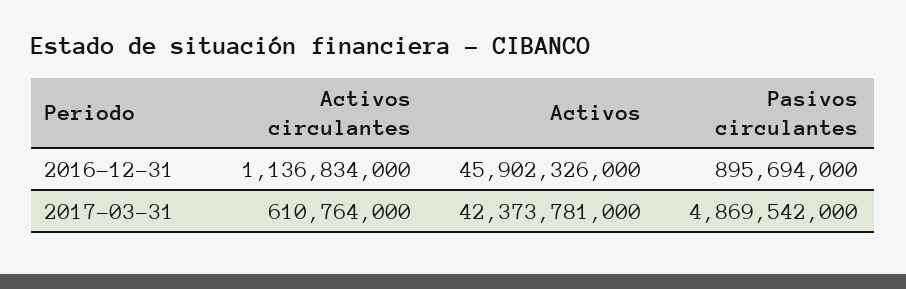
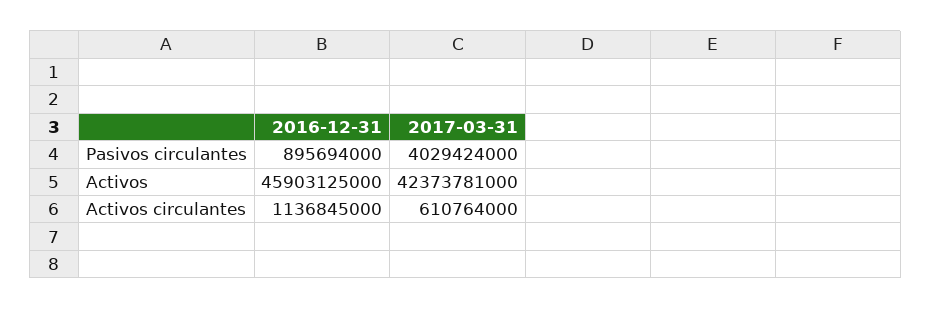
Activos circulantes, 2016-12-31: 1136834000 -> 1136845000
Activos, 2016-12-31: 45902326000 -> 45903125000
Pasivos circulantes, 2017-03-31: 4869542000 -> 4029424000

